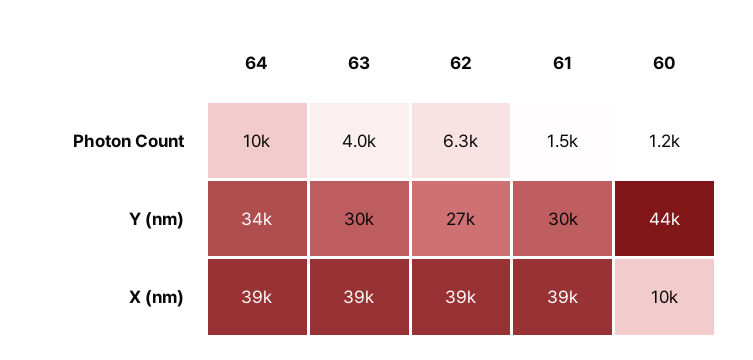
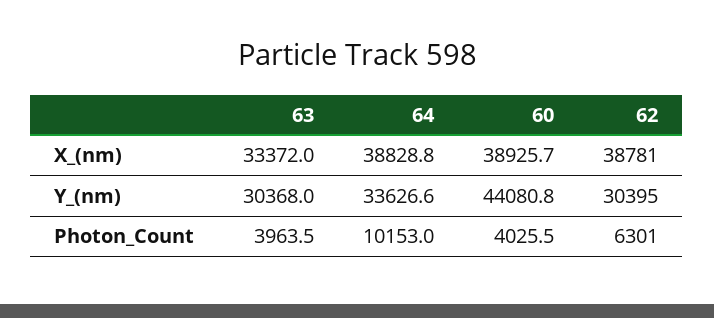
61, Photon Count: 1500 -> none
60, Photon Count: 1200 -> 4025.5
62, Y (nm): 27000 -> 30395
61, Y (nm): 30000 -> none
63, X (nm): 39000 -> 33372
61, X (nm): 39000 -> none
60, X (nm): 10000 -> 38925.7

